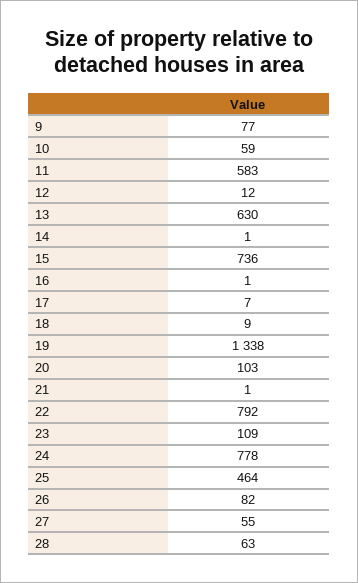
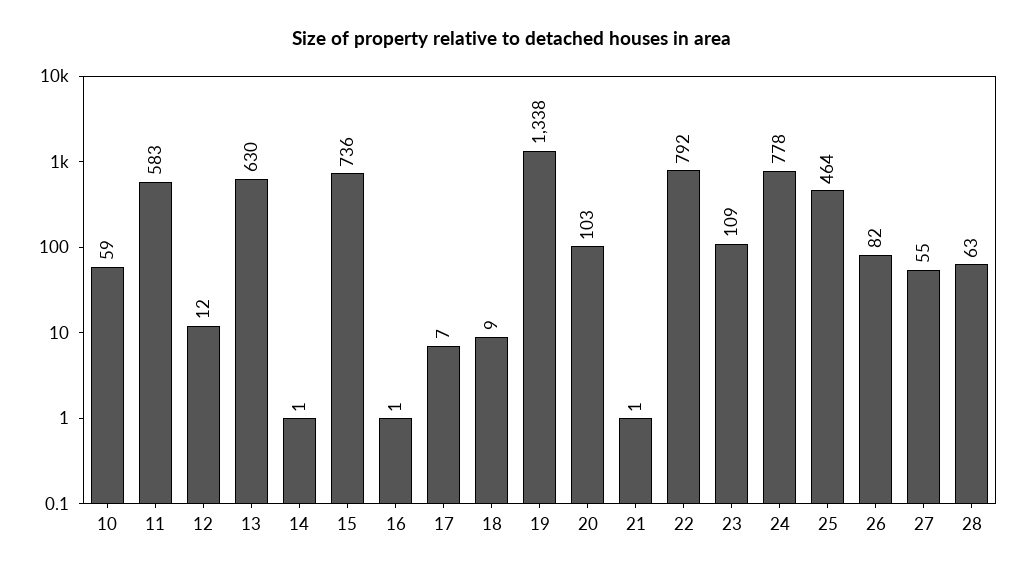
9: 77 -> none

